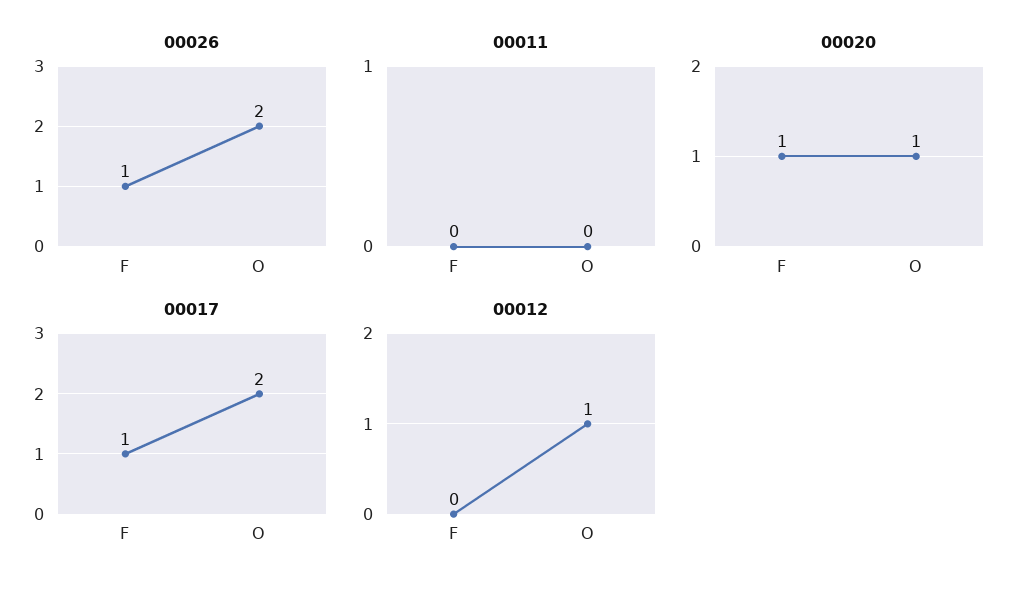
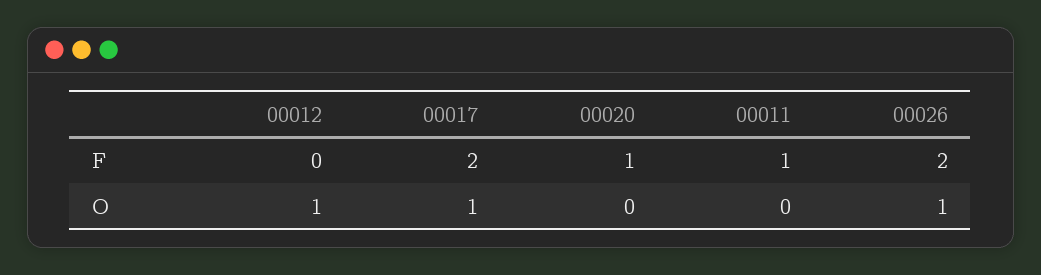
00026, F: 1 -> 2
00026, O: 2 -> 1
00011, F: 0 -> 1
00020, O: 1 -> 0
00017, F: 1 -> 2
00017, O: 2 -> 1

